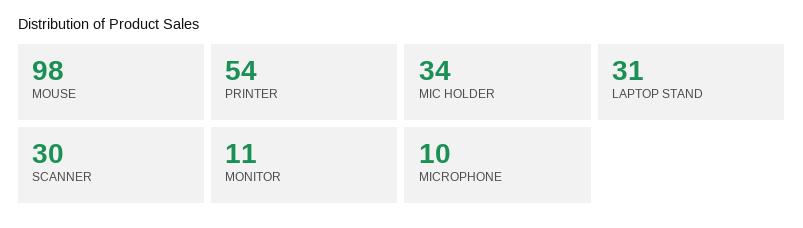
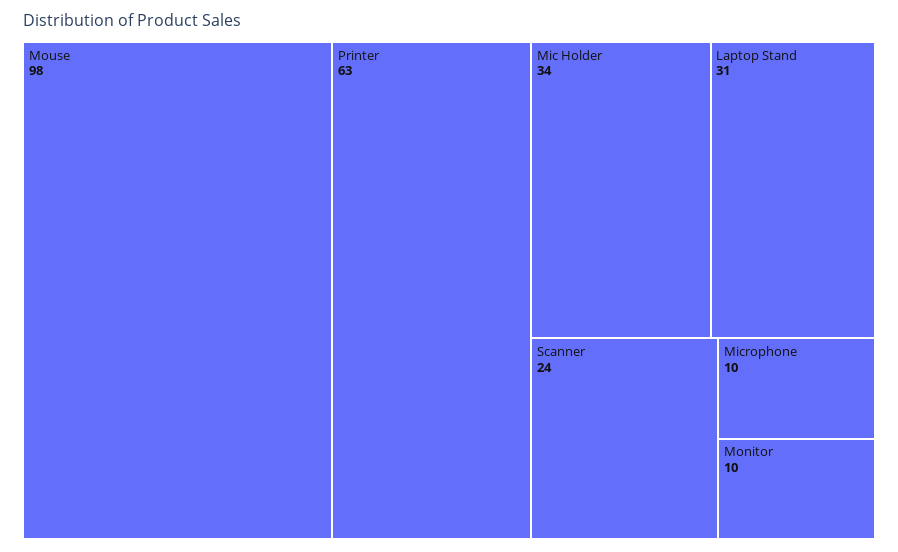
PRINTER: 54 -> 63
SCANNER: 30 -> 24
MONITOR: 11 -> 10

